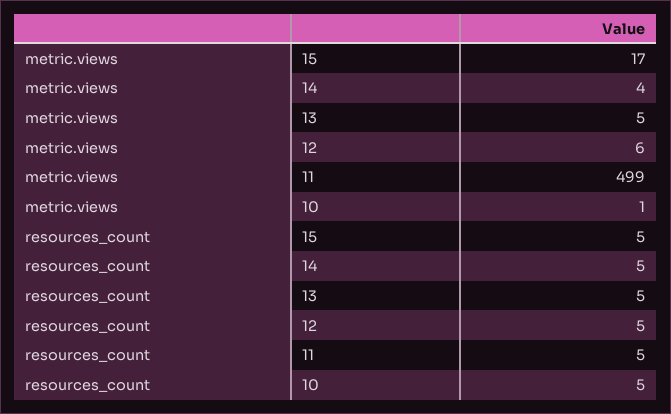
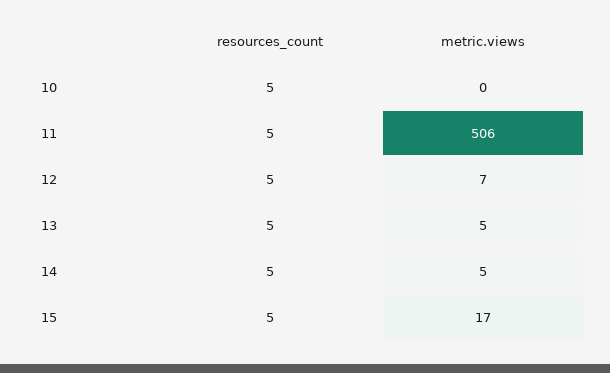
metric.views, 14: 4 -> 5
metric.views, 12: 6 -> 7
metric.views, 11: 499 -> 506
metric.views, 10: 1 -> 0

